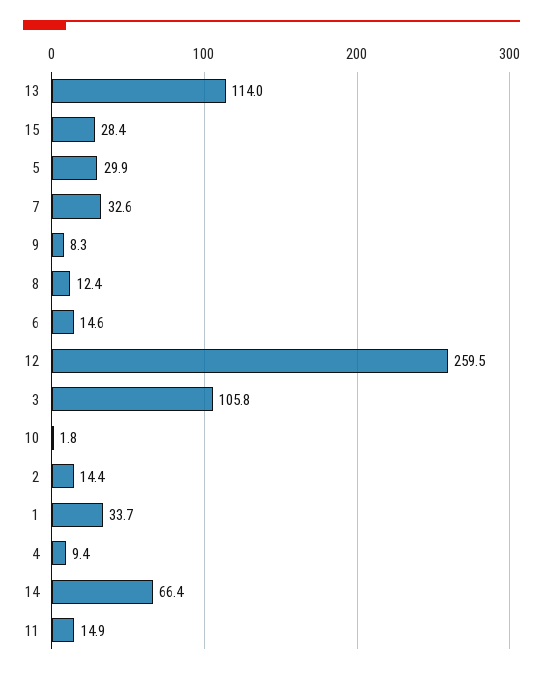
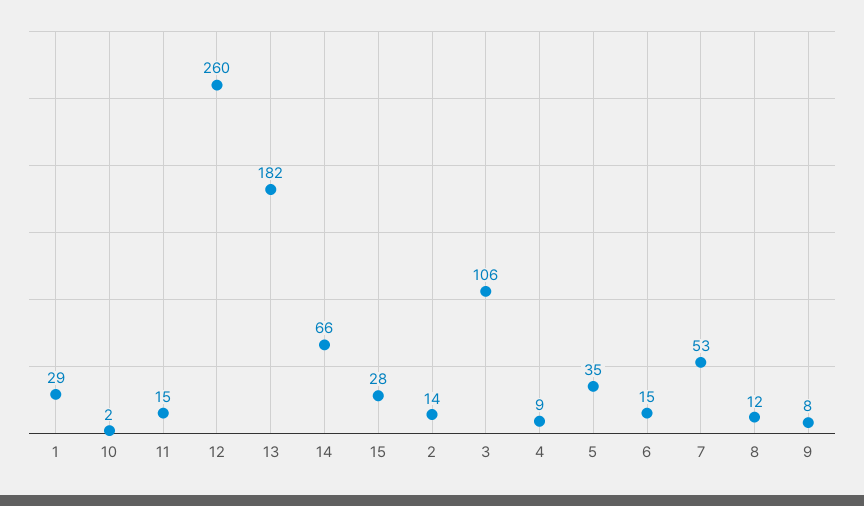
13: 114 -> 182
5: 29.9 -> 35
7: 32.6 -> 53
1: 33.7 -> 29

